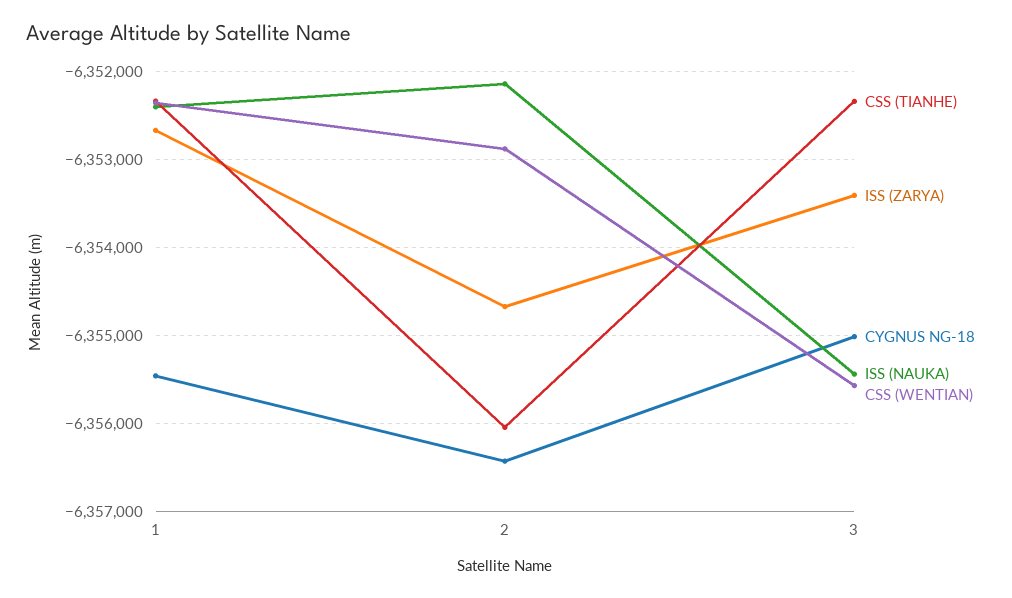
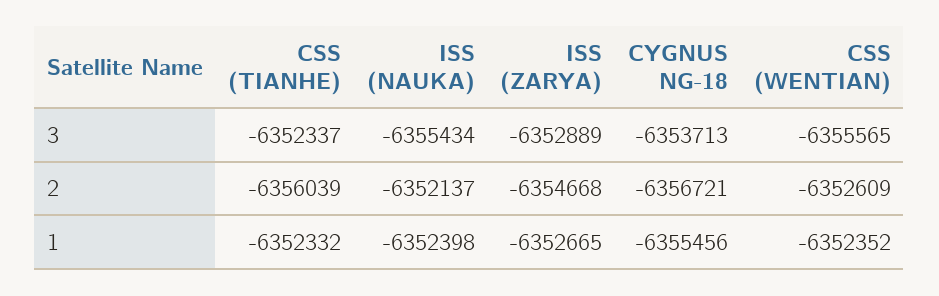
CYGNUS NG-18, 2: -6356400 -> -6356721
CSS (WENTIAN), 2: -6352900 -> -6352609
ISS (ZARYA), 3: -6353400 -> -6352889
CYGNUS NG-18, 3: -6355000 -> -6353713

